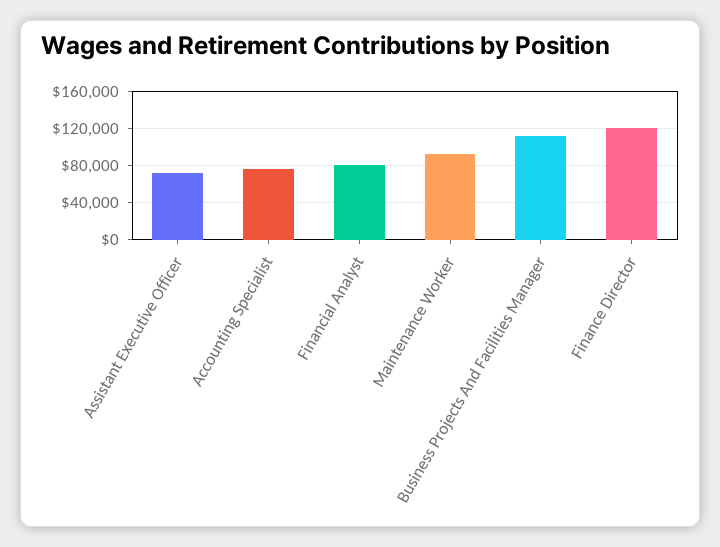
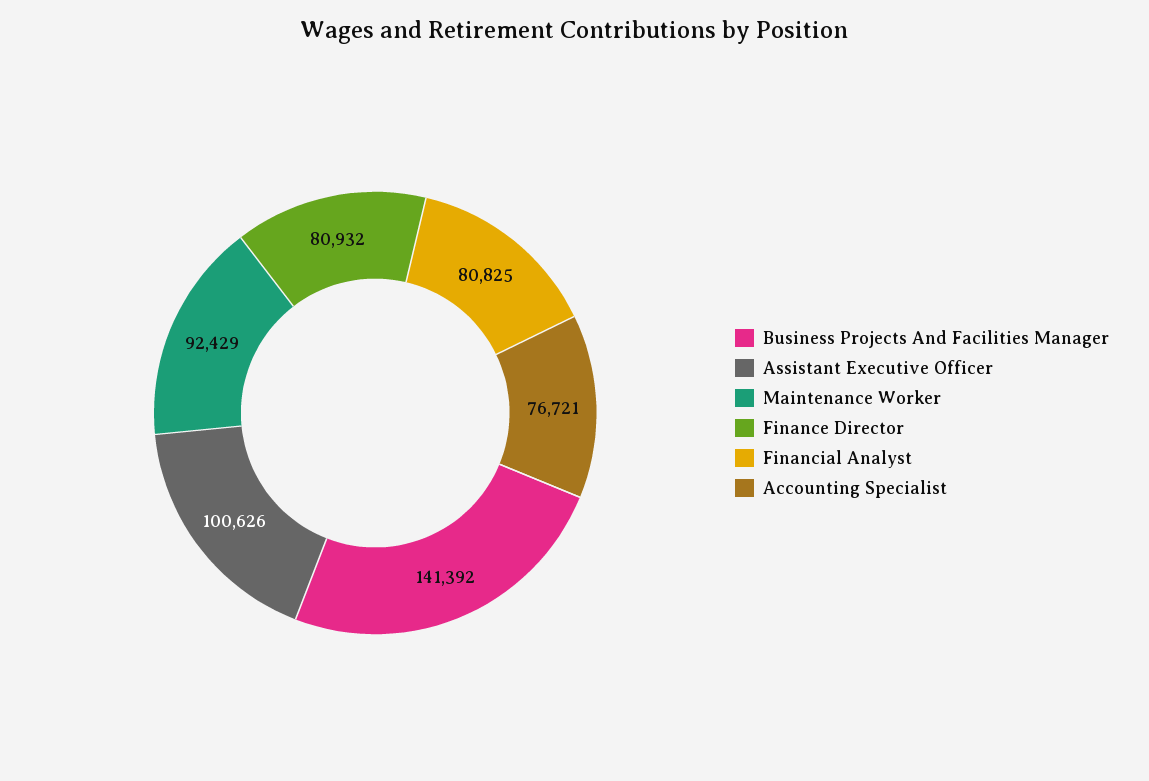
Assistant Executive Officer: 70000 -> 100626
Business Projects And Facilities Manager: 110000 -> 141392
Finance Director: 120000 -> 80932

